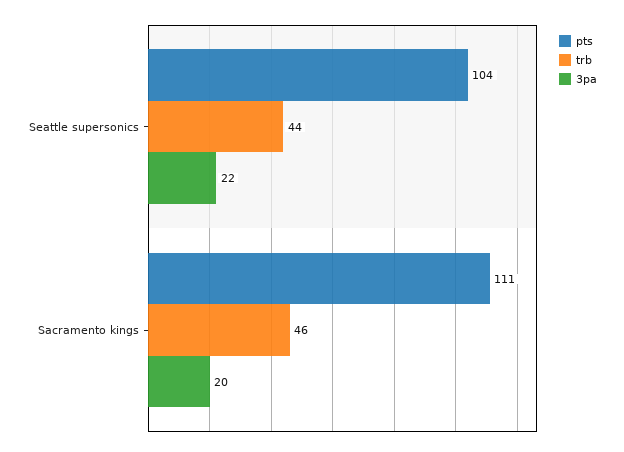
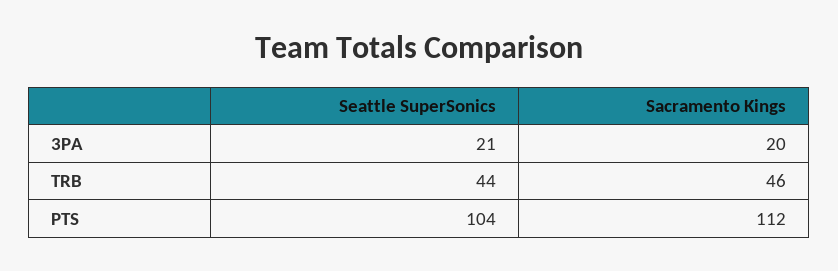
3pa, Seattle supersonics: 22 -> 21
pts, Sacramento kings: 111 -> 112

